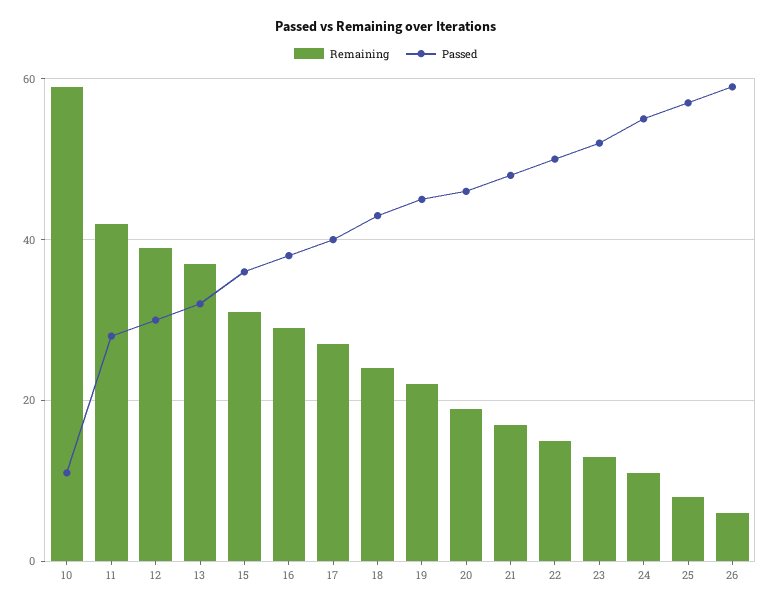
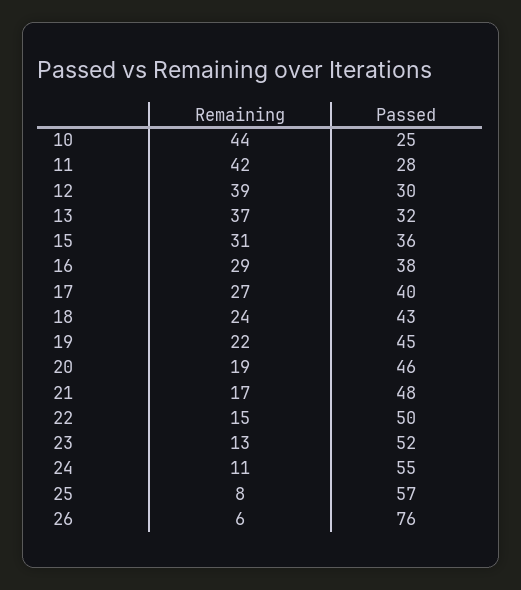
Remaining, 10: 60 -> 44
Passed, 10: 10 -> 25
Passed, 26: 60 -> 76

